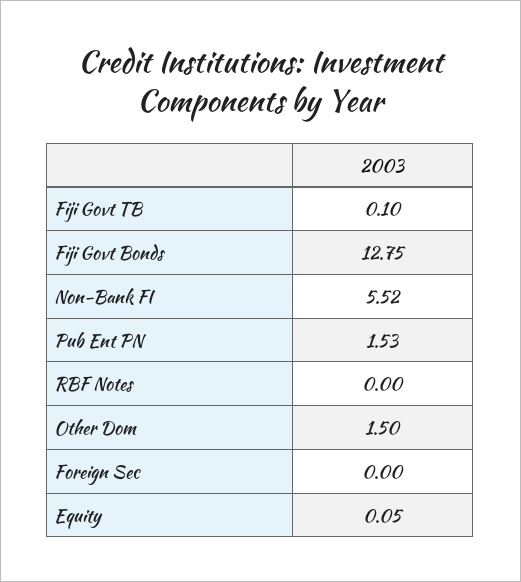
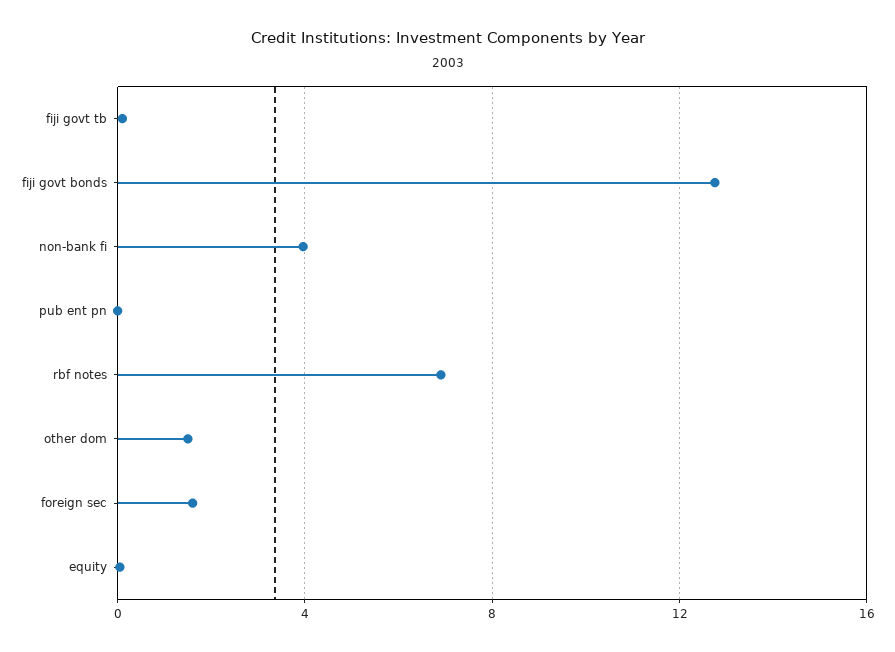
Non-Bank FI: 5.52 -> 4
Pub Ent PN: 1.53 -> 0
RBF Notes: 0 -> 7
Foreign Sec: 0 -> 1.5

